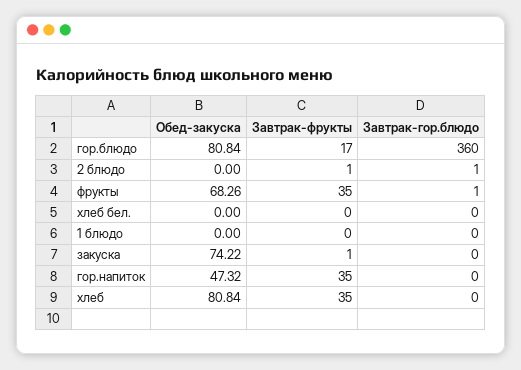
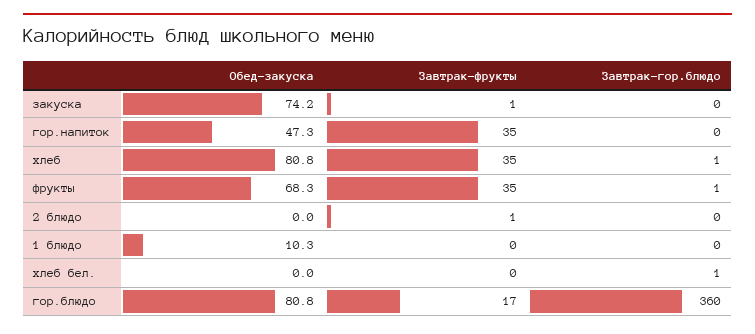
Завтрак-гор.блюдо, 2 блюдо: 1 -> 0
Завтрак-гор.блюдо, хлеб бел.: 0 -> 1
Обед-закуска, 1 блюдо: 0 -> 10.3
Завтрак-гор.блюдо, хлеб: 0 -> 1

